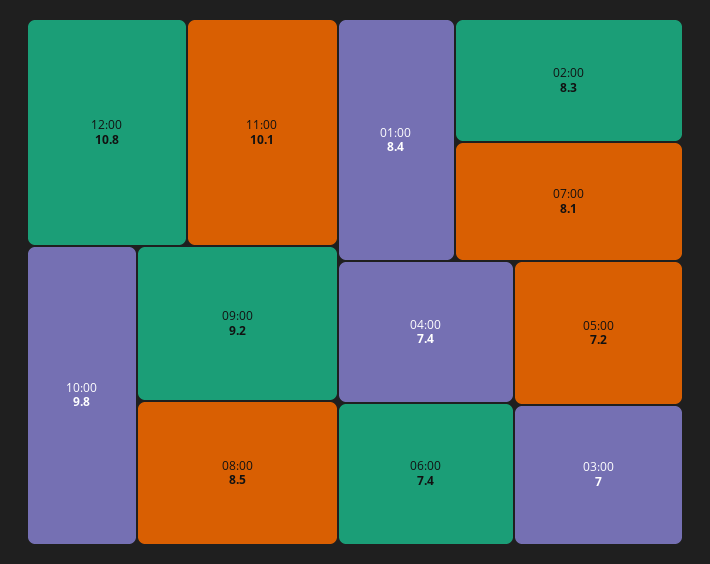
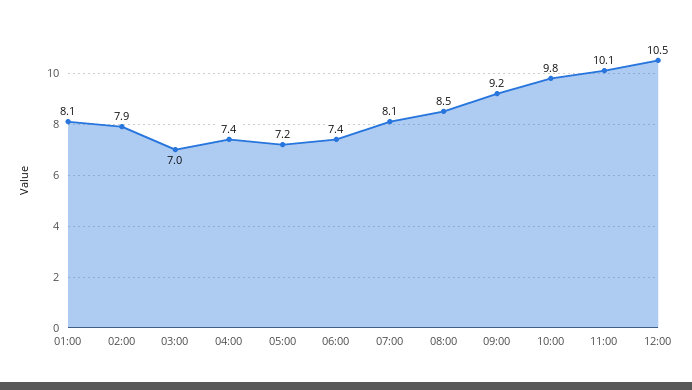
12:00: 10.8 -> 10.5
01:00: 8.4 -> 8.1
02:00: 8.3 -> 7.9

